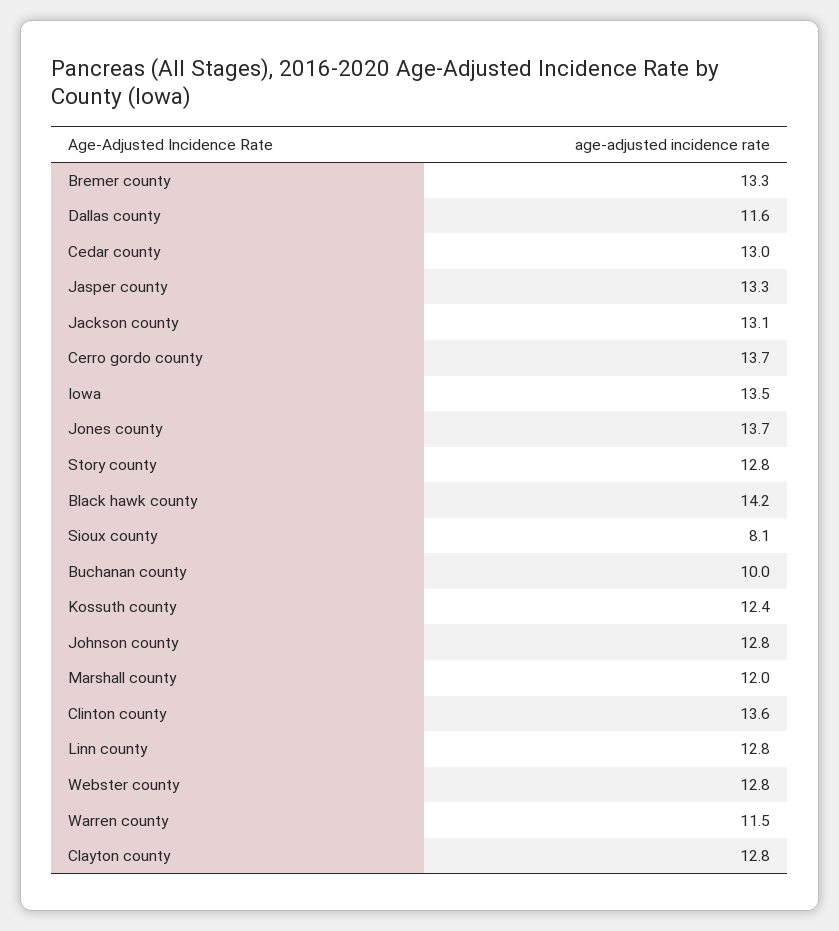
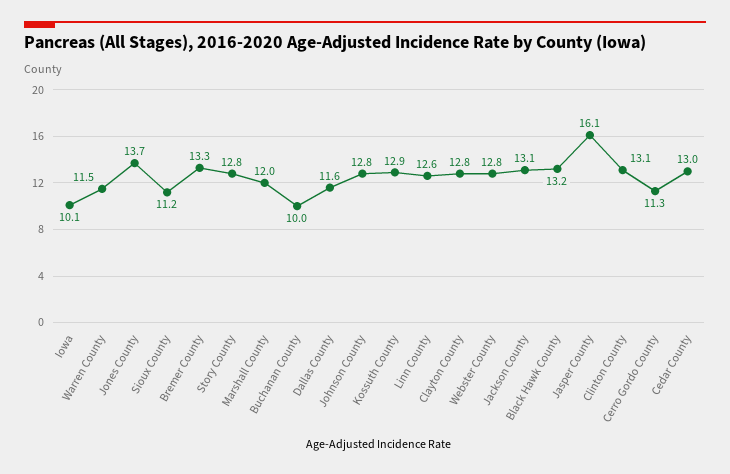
Jasper county: 13.3 -> 16.1
Cerro gordo county: 13.7 -> 11.3
Iowa: 13.5 -> 10.1
Black hawk county: 14.2 -> 13.2
Sioux county: 8.1 -> 11.2
Kossuth county: 12.4 -> 12.9
Clinton county: 13.6 -> 13.1
Linn county: 12.8 -> 12.6

